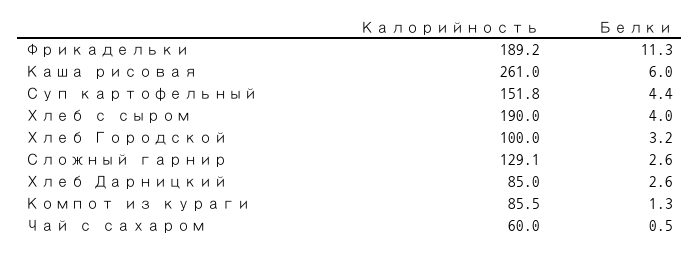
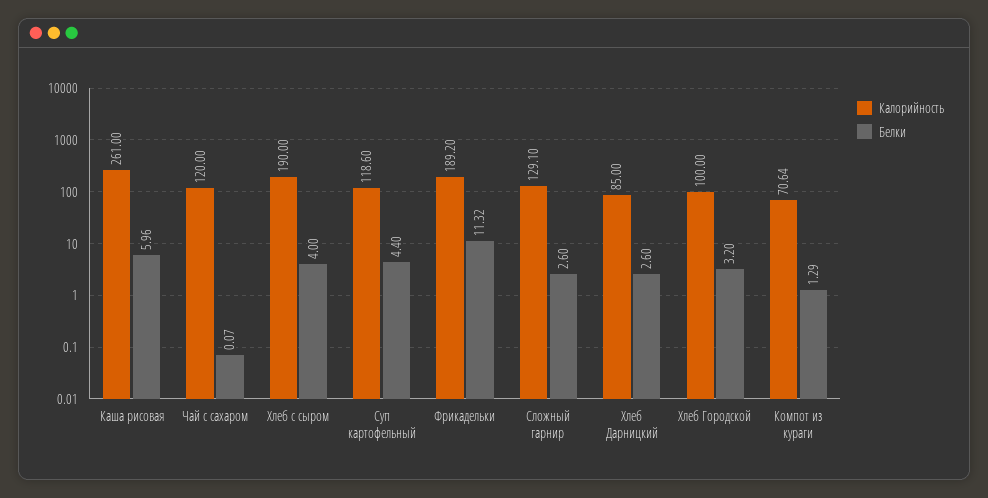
Калорийность, Суп картофельный: 151.8 -> 118.6
Калорийность, Компот из кураги: 85.5 -> 70.64
Калорийность, Чай с сахаром: 60 -> 120
Белки, Чай с сахаром: 0.5 -> 0.07

